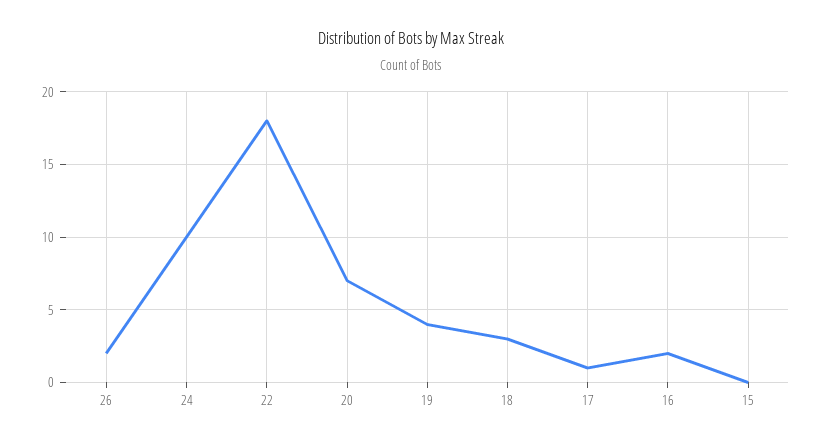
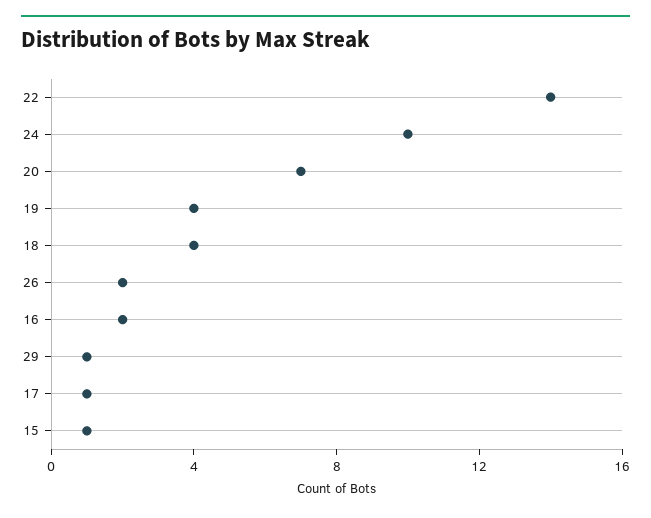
22: 18 -> 14
18: 3 -> 4
15: 0 -> 1
29: none -> 1

